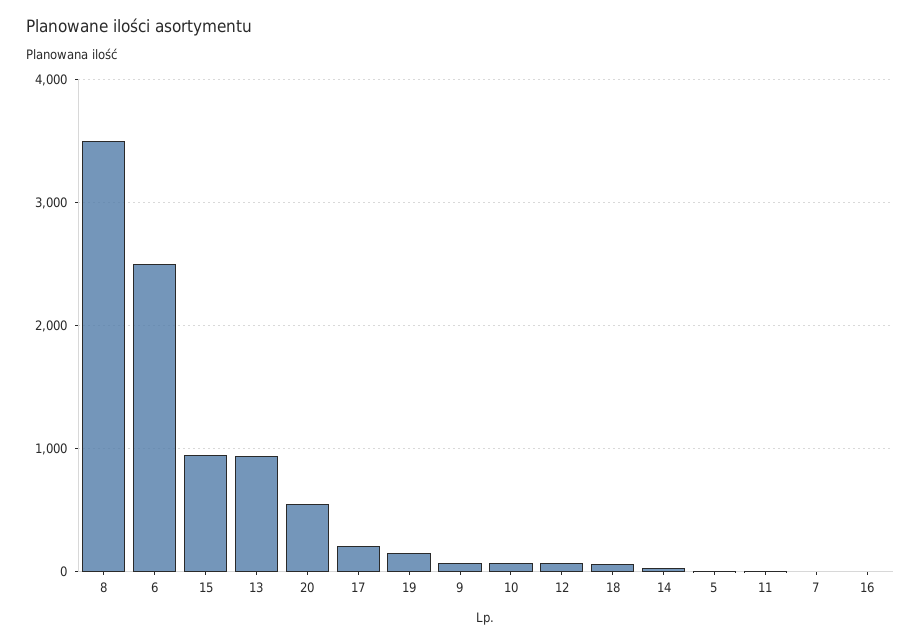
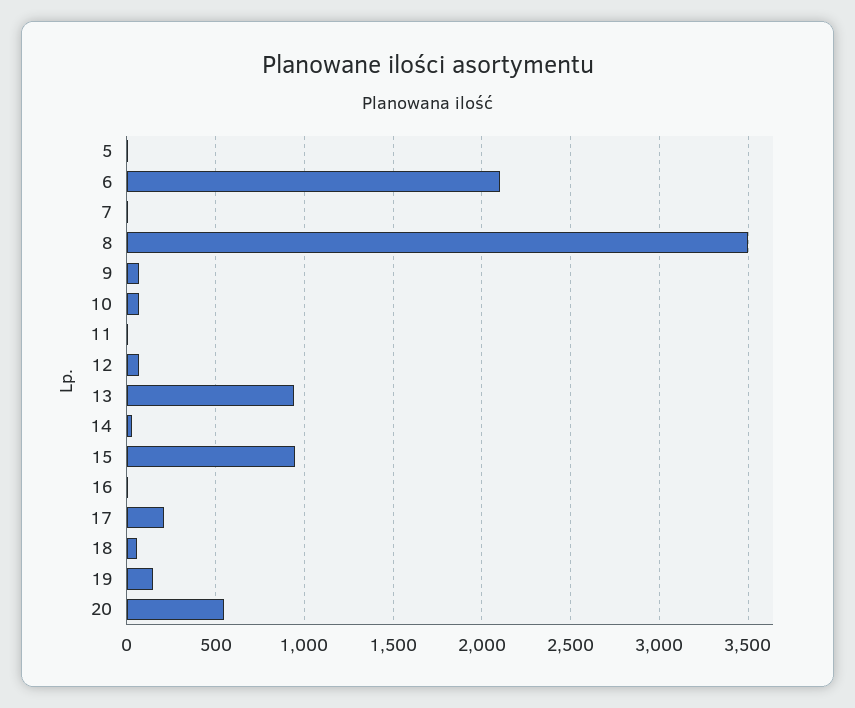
6: 2500 -> 2100

